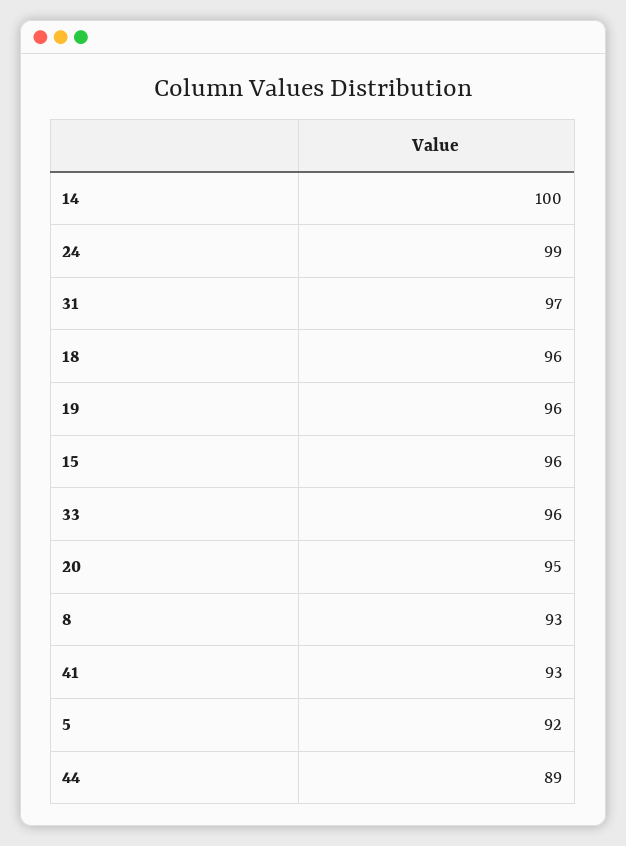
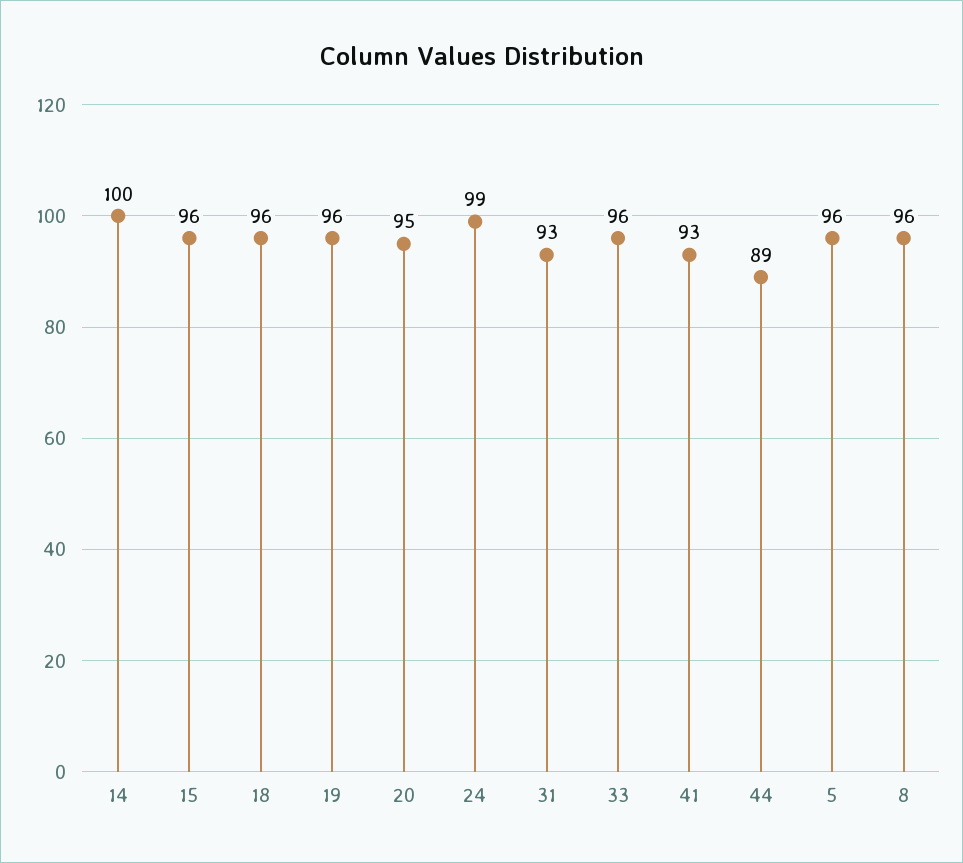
31: 97 -> 93
8: 93 -> 96
5: 92 -> 96

